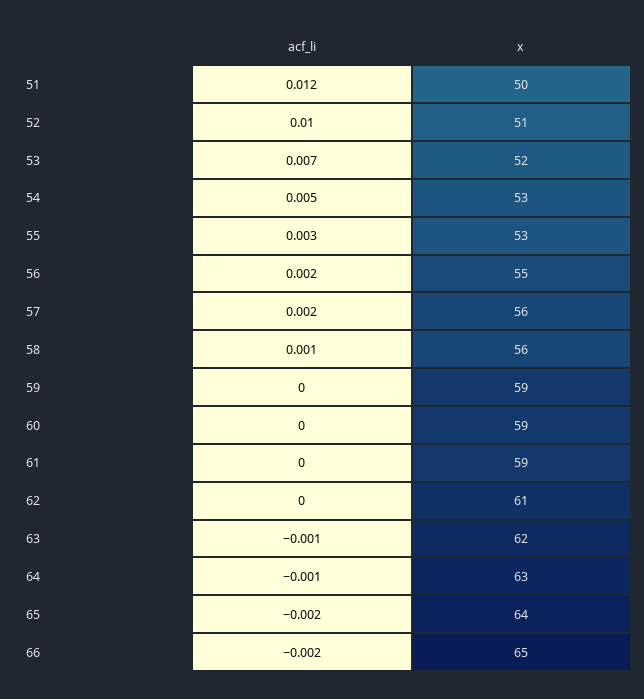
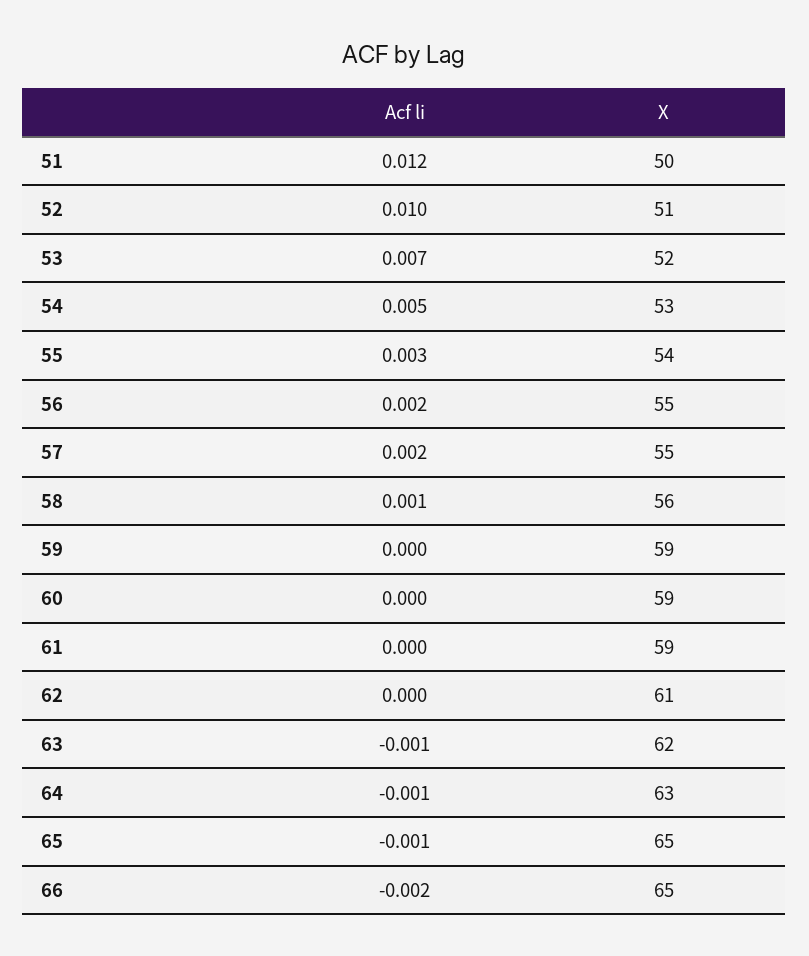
x, 55: 53 -> 54
x, 57: 56 -> 55
acf_li, 65: -0.002 -> -0.001
x, 65: 64 -> 65

